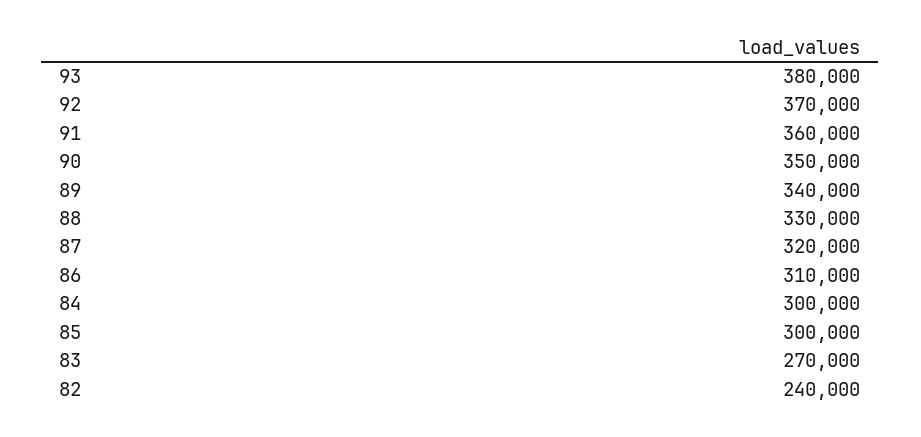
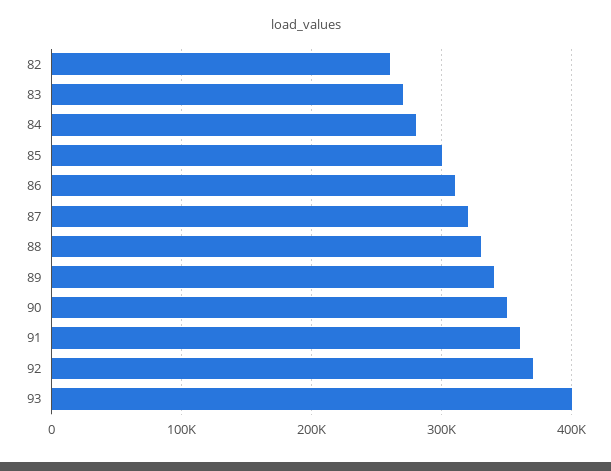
93: 380000 -> 400000
84: 300000 -> 280000
82: 240000 -> 260000

